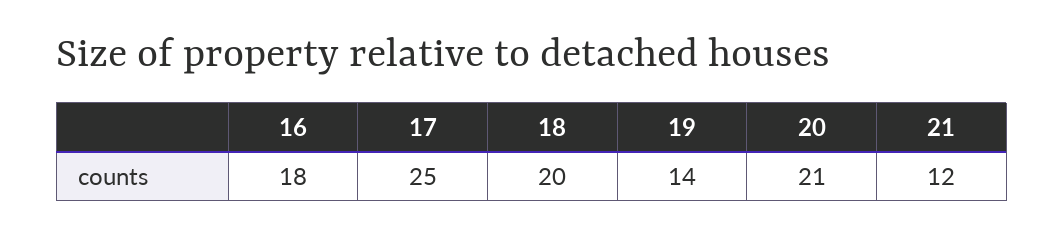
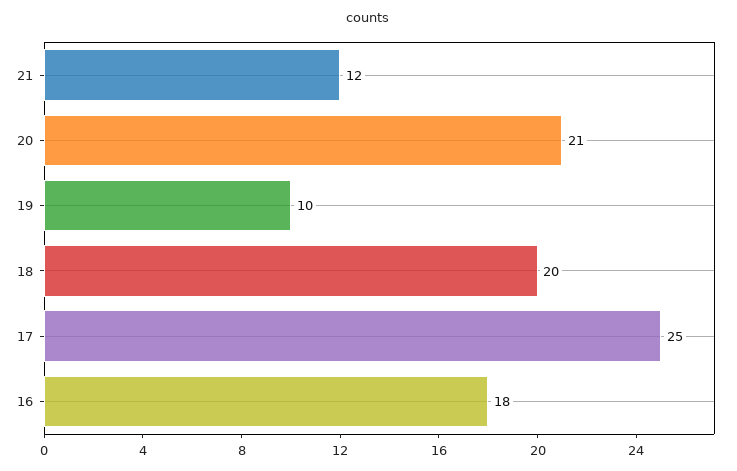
19: 14 -> 10

